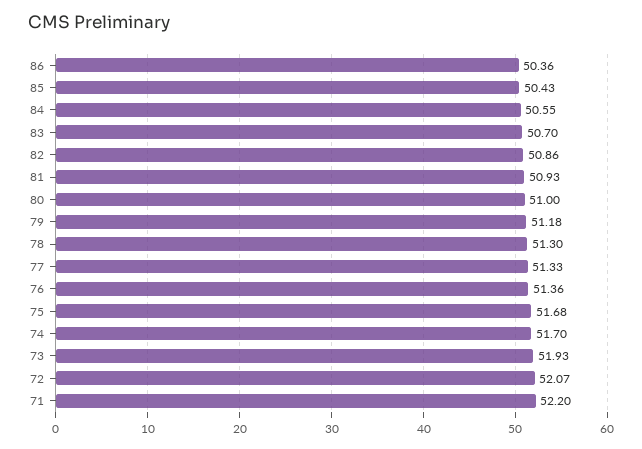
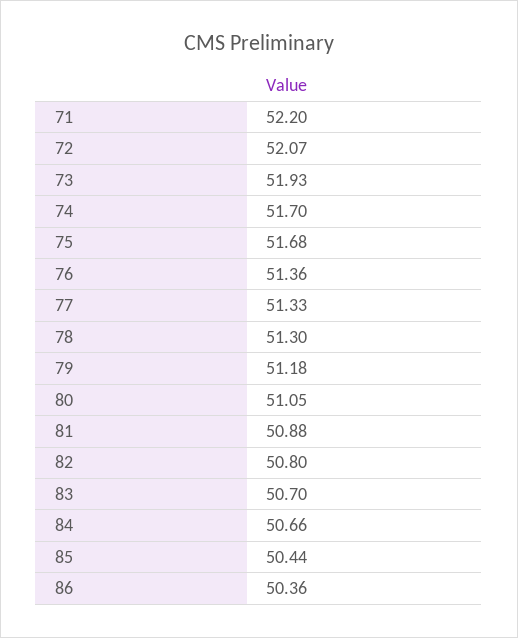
85: 50.43 -> 50.44
84: 50.55 -> 50.66
82: 50.86 -> 50.8
81: 50.93 -> 50.88
80: 51 -> 51.05

